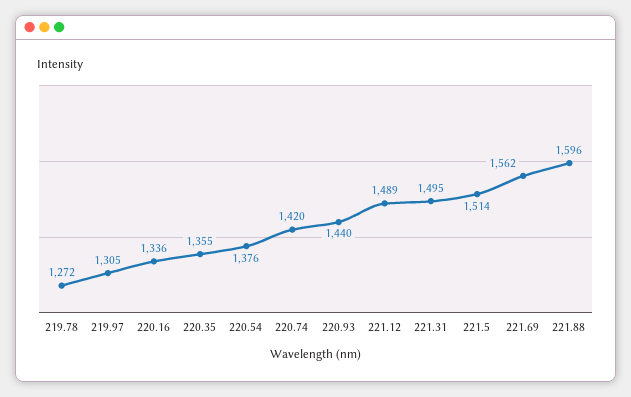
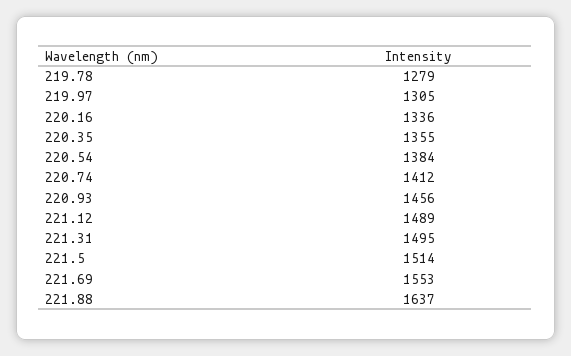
219.78: 1272 -> 1279
220.54: 1376 -> 1384
220.74: 1420 -> 1412
220.93: 1440 -> 1456
221.69: 1562 -> 1553
221.88: 1596 -> 1637

